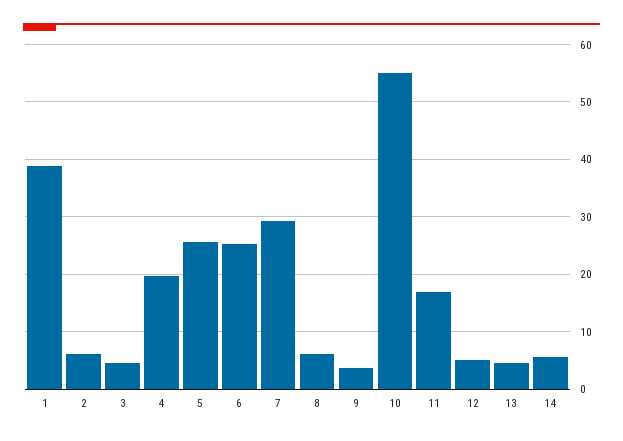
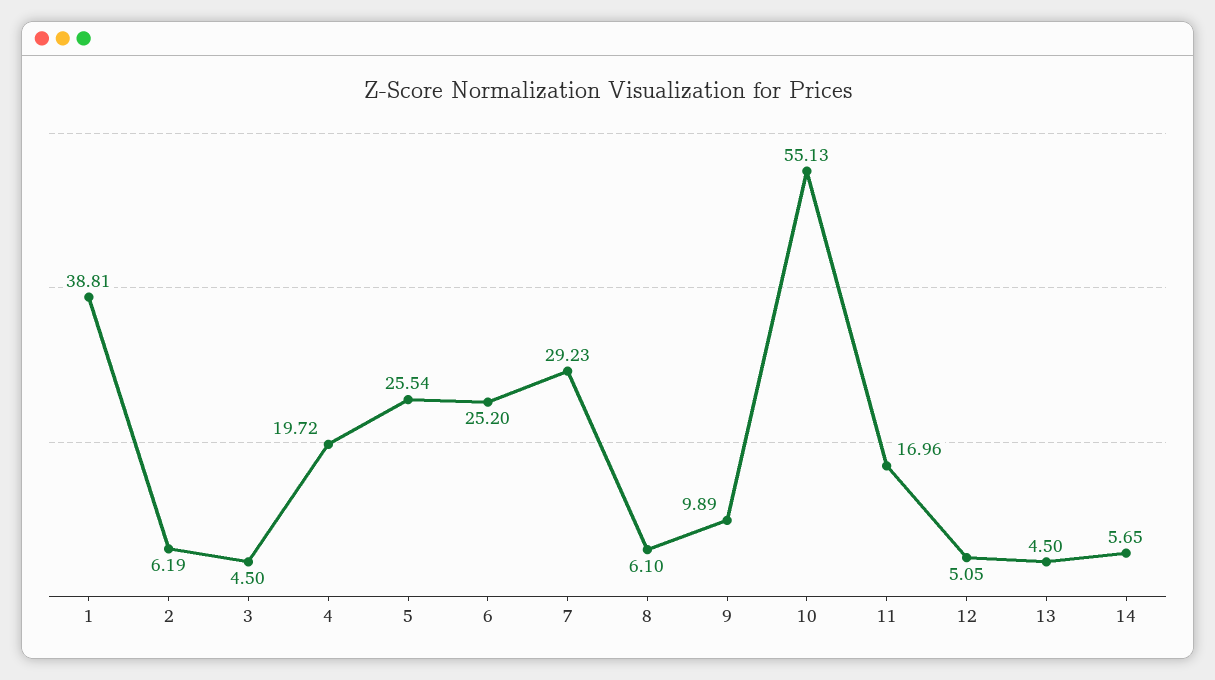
9: 4 -> 9.89

